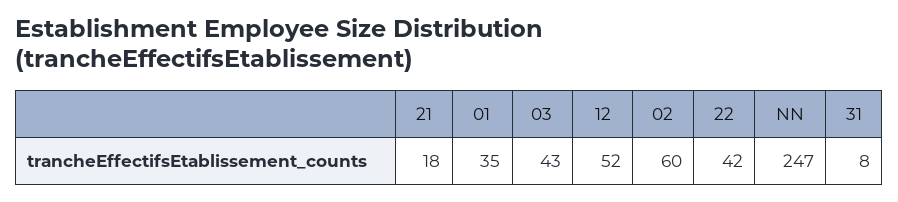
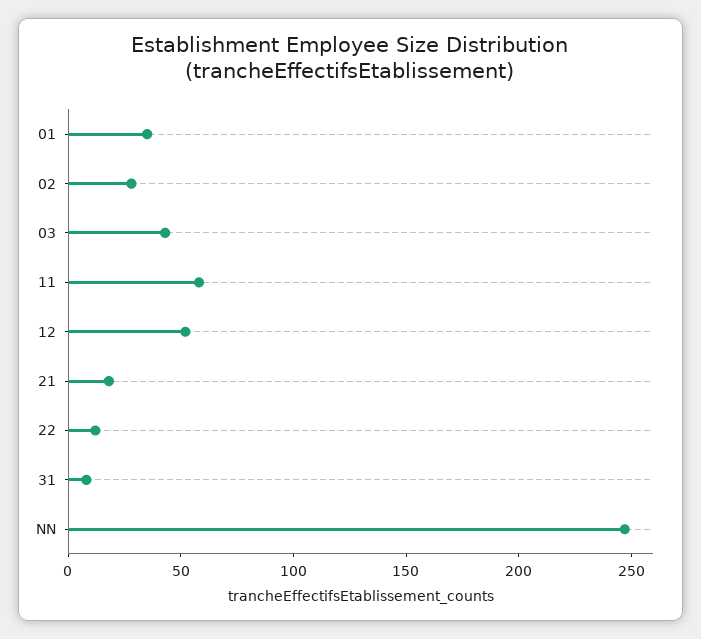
02: 60 -> 30
22: 42 -> 10
11: none -> 60

